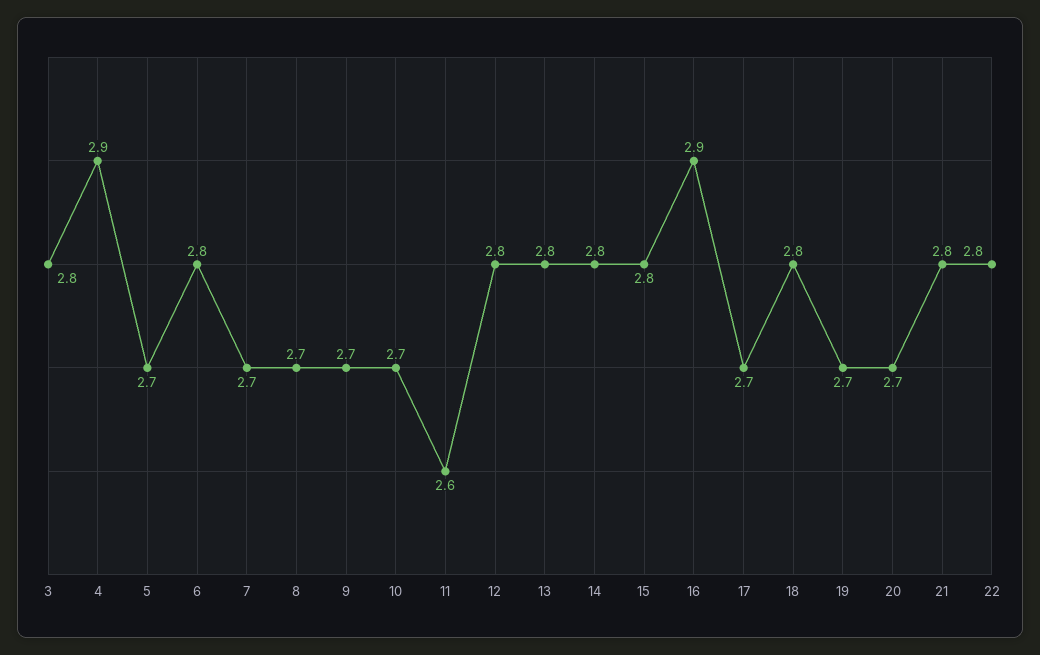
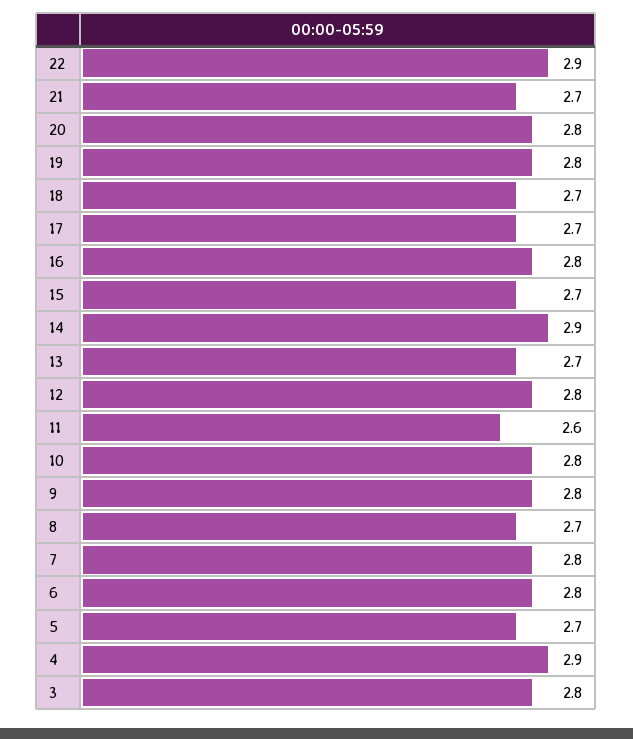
7: 2.7 -> 2.8
9: 2.7 -> 2.8
10: 2.7 -> 2.8
13: 2.8 -> 2.7
14: 2.8 -> 2.9
15: 2.8 -> 2.7
16: 2.9 -> 2.8
18: 2.8 -> 2.7
19: 2.7 -> 2.8
20: 2.7 -> 2.8
21: 2.8 -> 2.7
22: 2.8 -> 2.9

